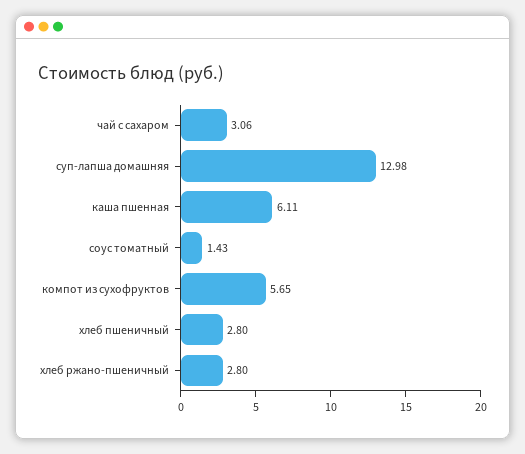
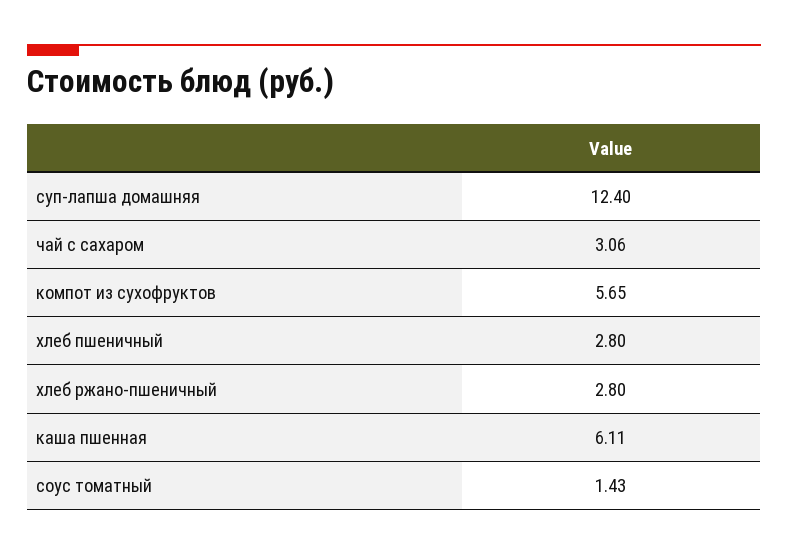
суп-лапша домашняя: 12.98 -> 12.4

